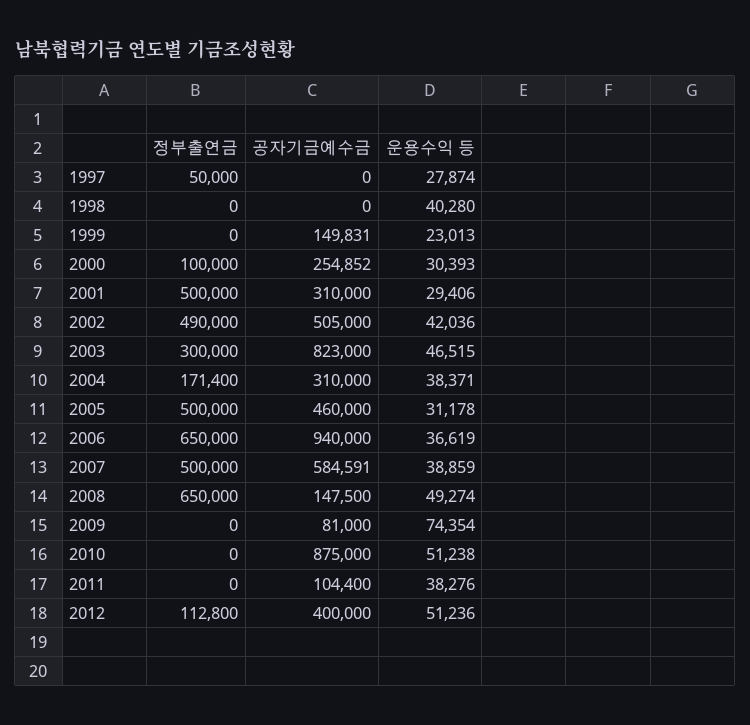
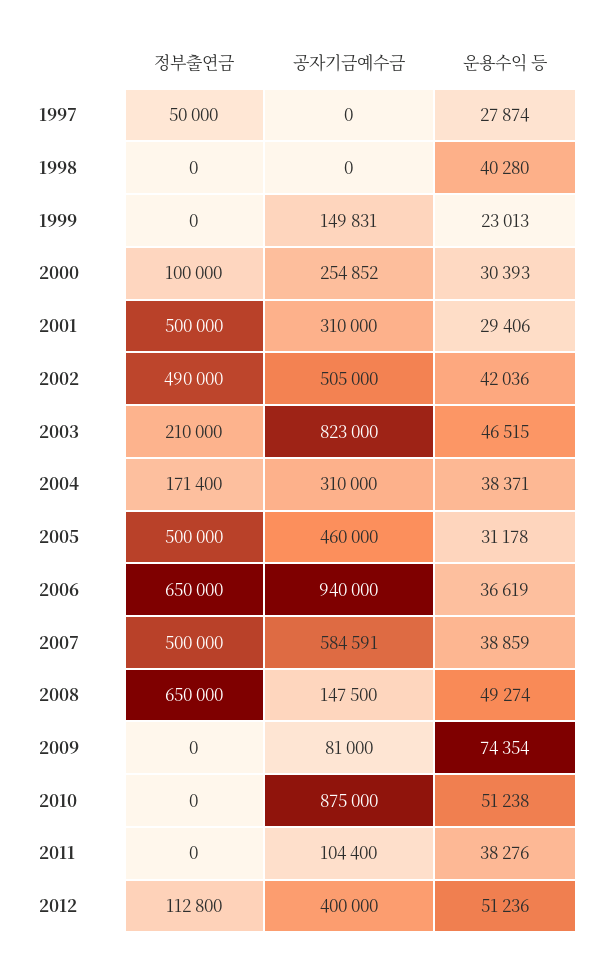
정부출연금, 2003: 300000 -> 210000

